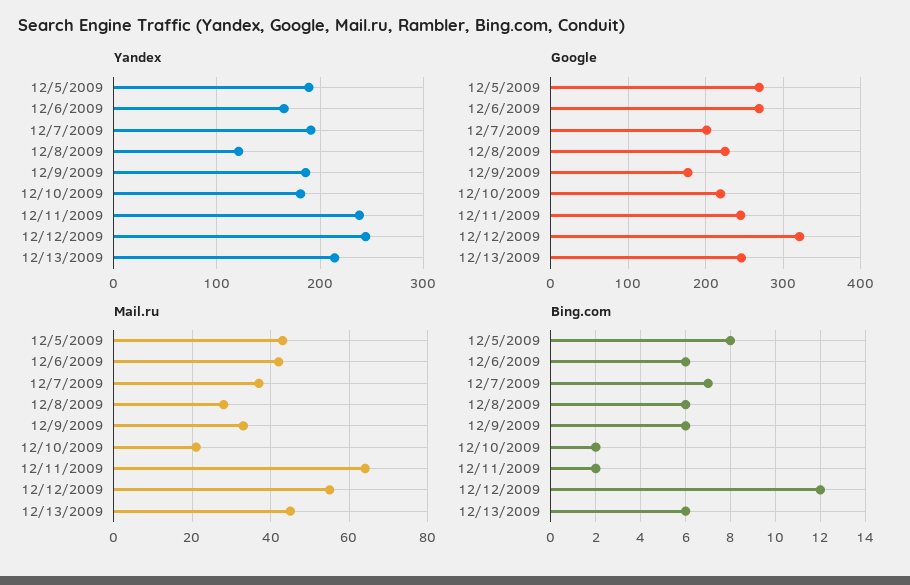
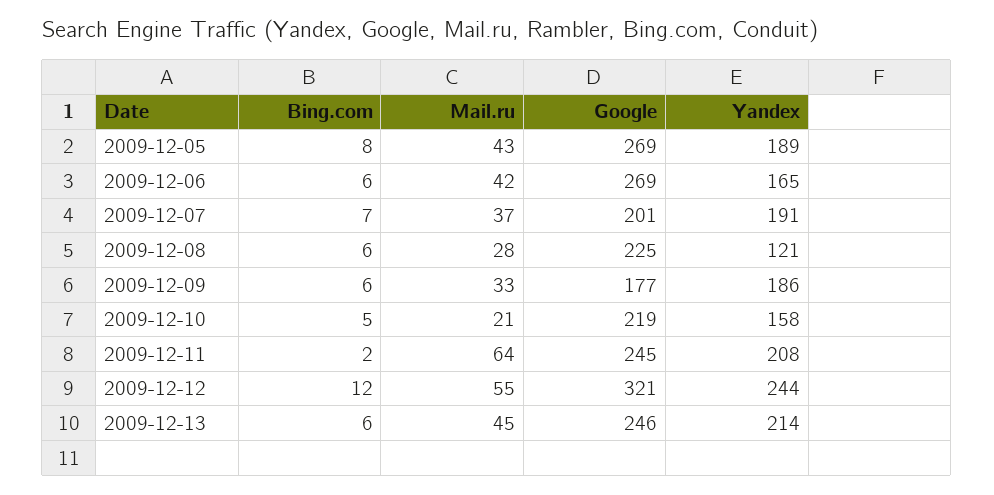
Yandex, 12/10/2009: 180 -> 158
Yandex, 12/11/2009: 240 -> 208
Bing.com, 12/10/2009: 2 -> 5

